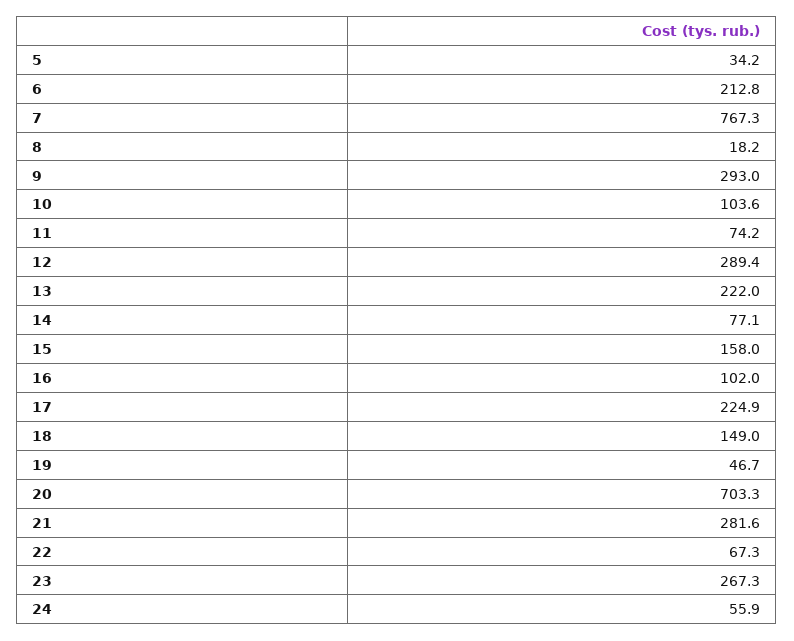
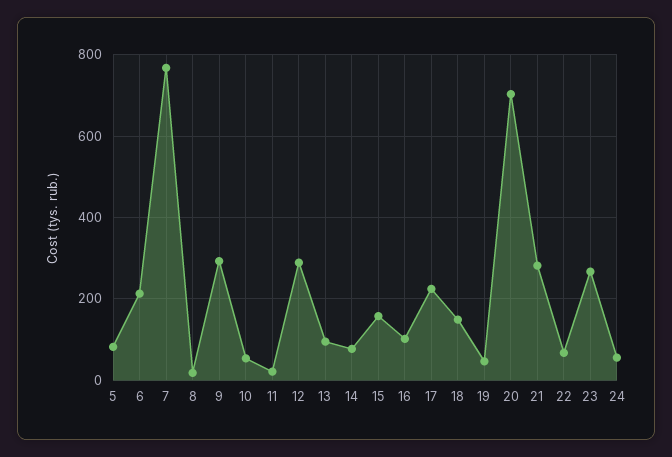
5: 34.2 -> 80
10: 103.6 -> 60
11: 74.2 -> 20
13: 222 -> 100

